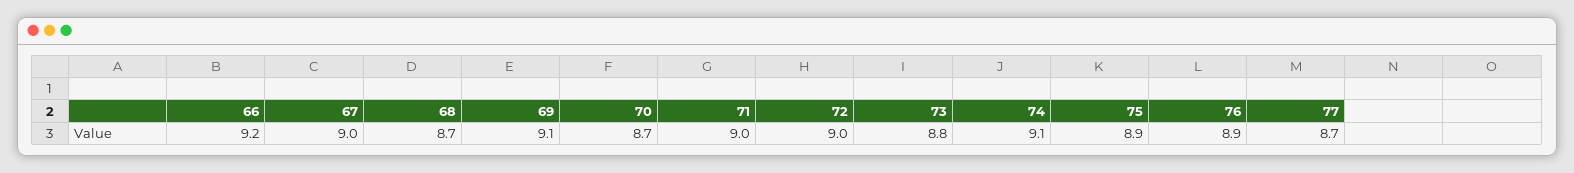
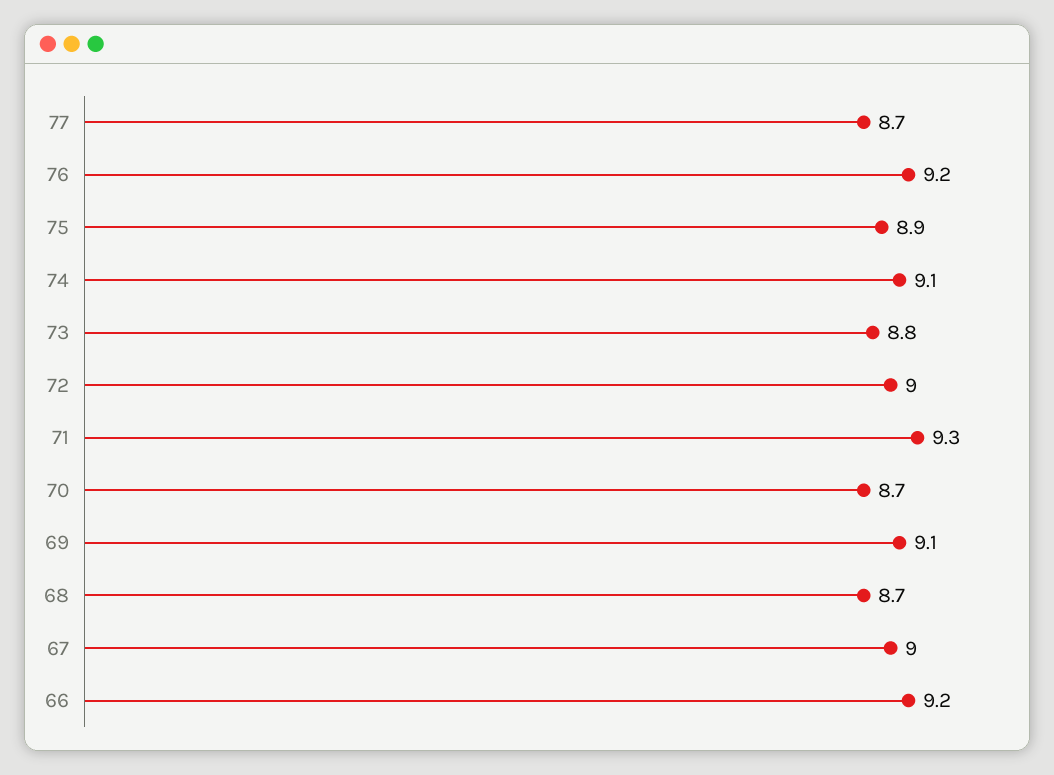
71: 9 -> 9.3
76: 8.9 -> 9.2

